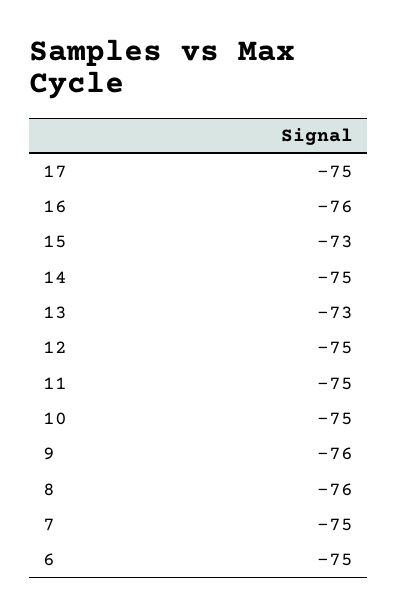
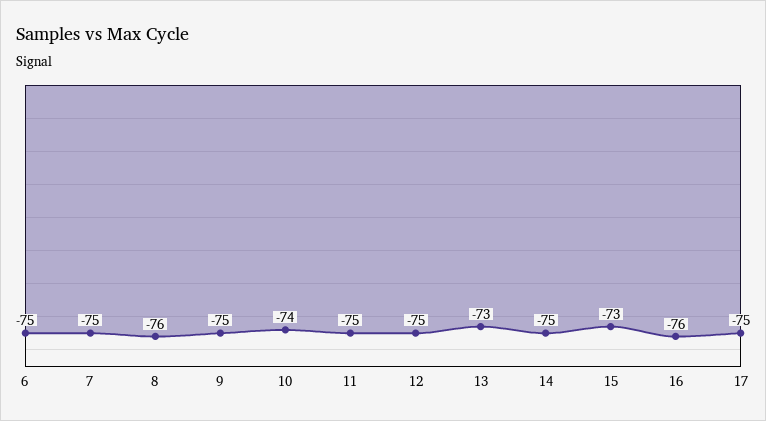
10: -75 -> -74
9: -76 -> -75

